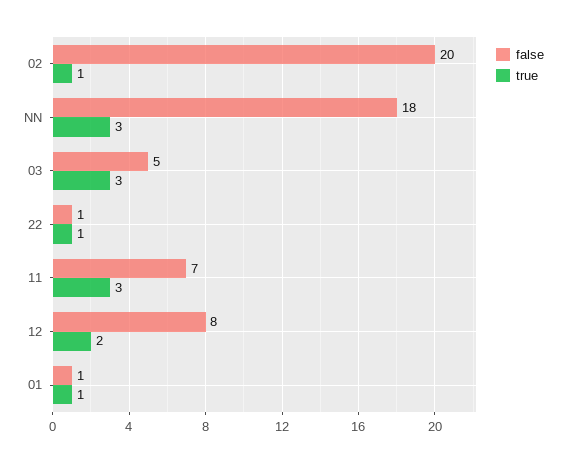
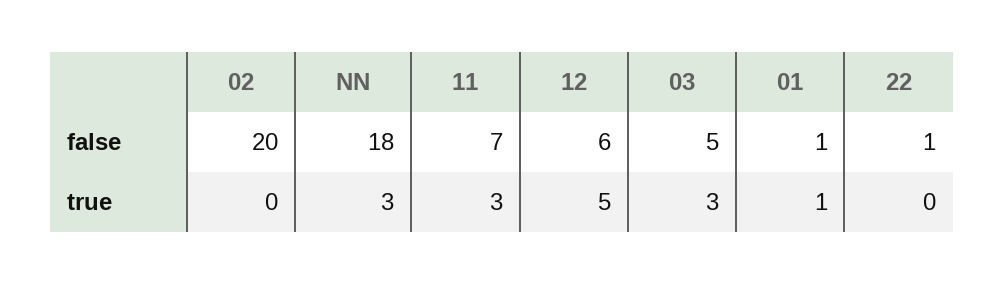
true, 02: 1 -> 0
true, 22: 1 -> 0
false, 12: 8 -> 6
true, 12: 2 -> 5

